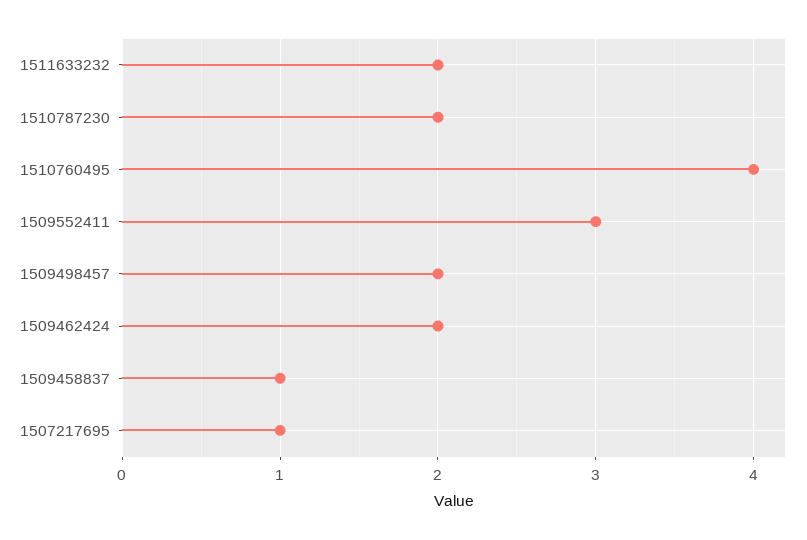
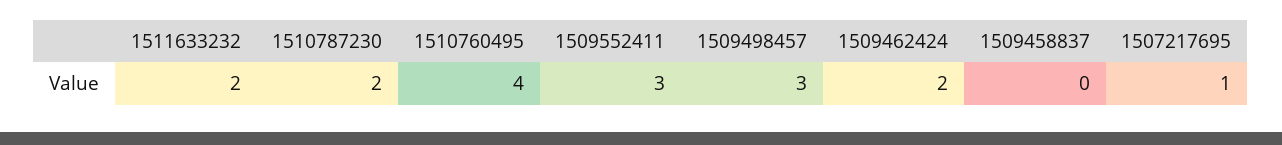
1509498457: 2 -> 3
1509458837: 1 -> 0

